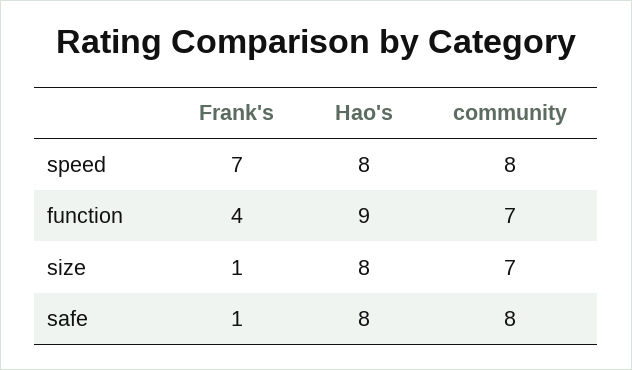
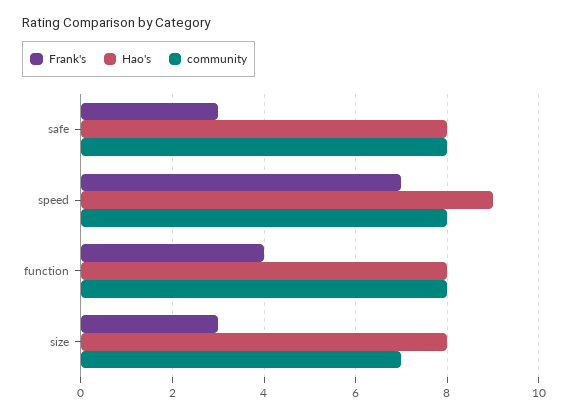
Hao's, speed: 8 -> 9
Hao's, function: 9 -> 8
community, function: 7 -> 8
Frank's, size: 1 -> 3
Frank's, safe: 1 -> 3

